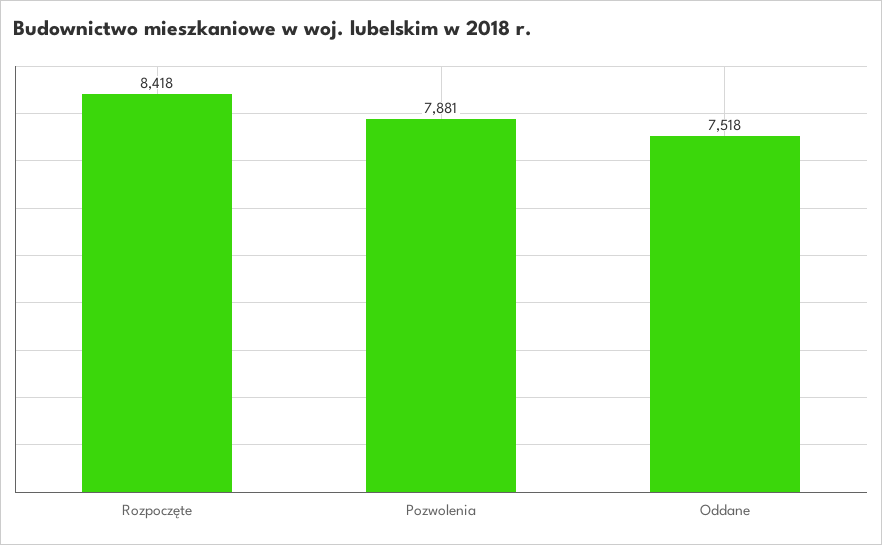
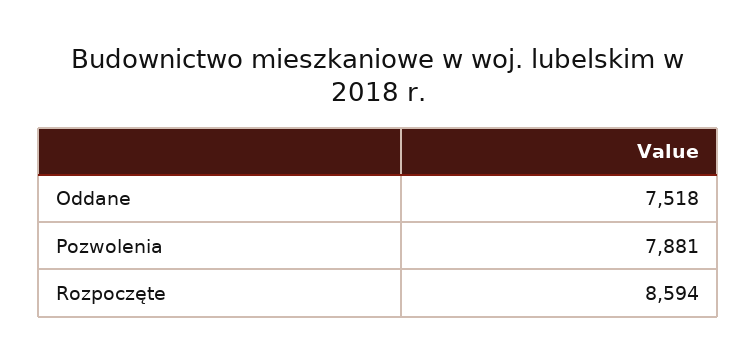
Rozpoczęte: 8418 -> 8594

